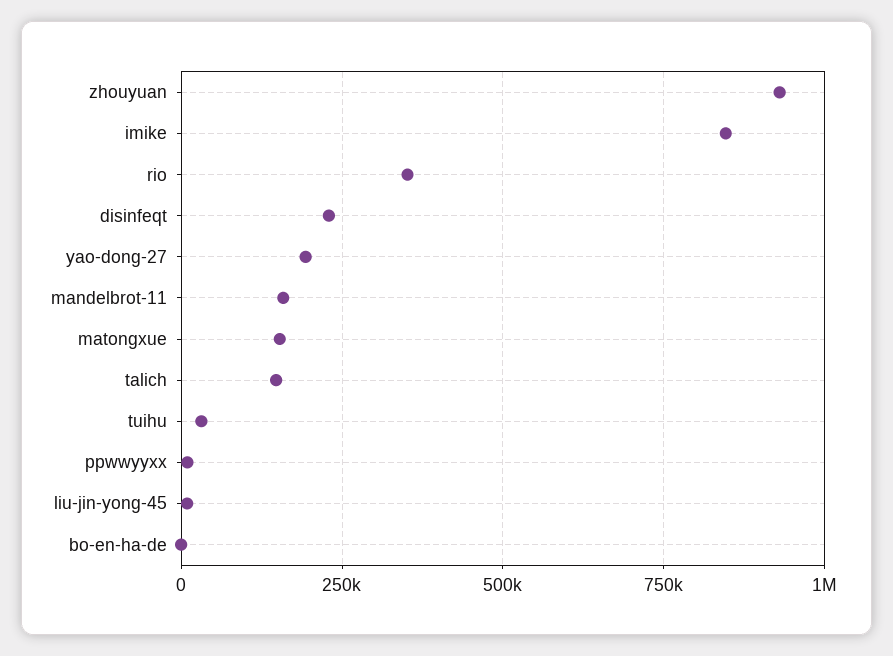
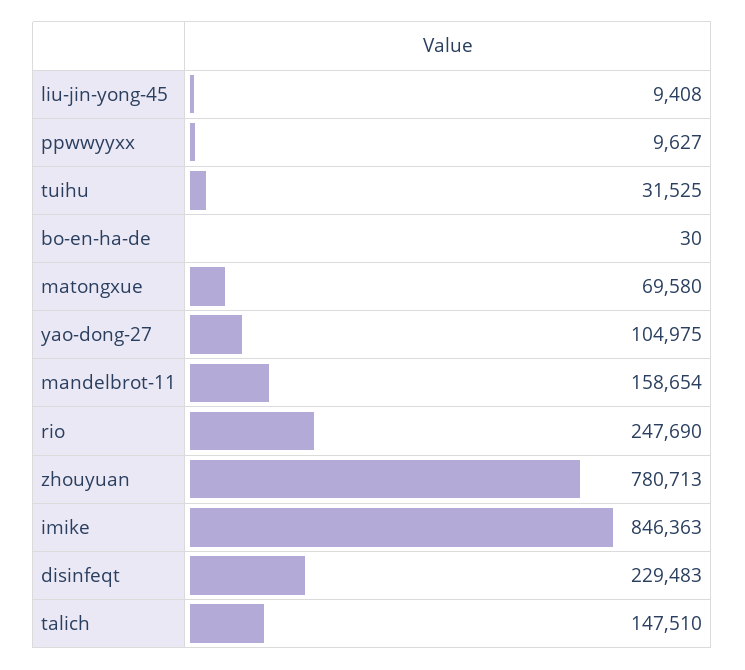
zhouyuan: 925000 -> 780713
rio: 350000 -> 247690
yao-dong-27: 200000 -> 104975
matongxue: 150000 -> 69580

